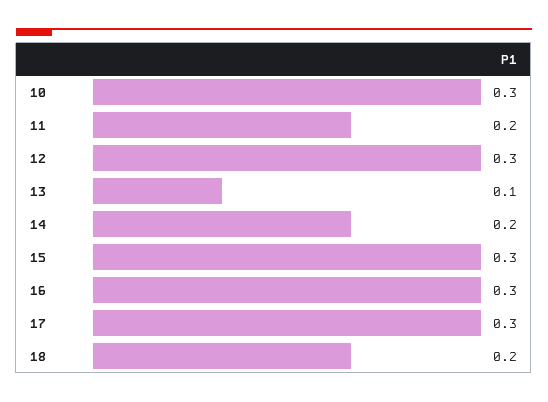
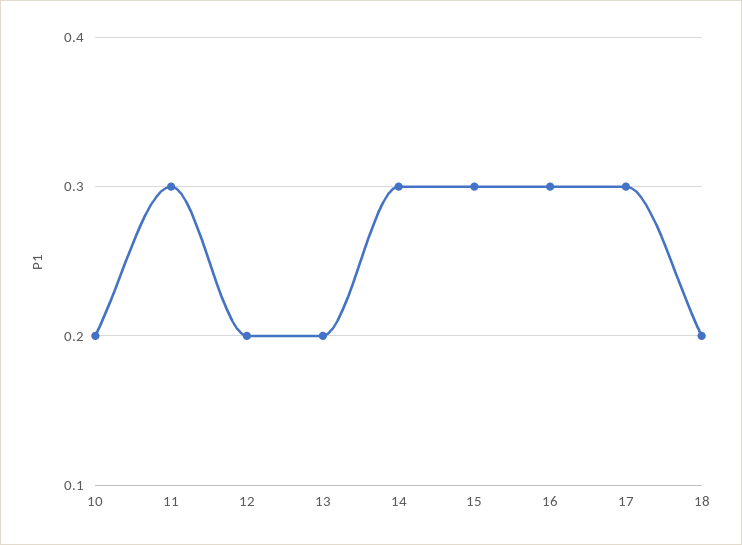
10: 0.3 -> 0.2
11: 0.2 -> 0.3
12: 0.3 -> 0.2
13: 0.1 -> 0.2
14: 0.2 -> 0.3

